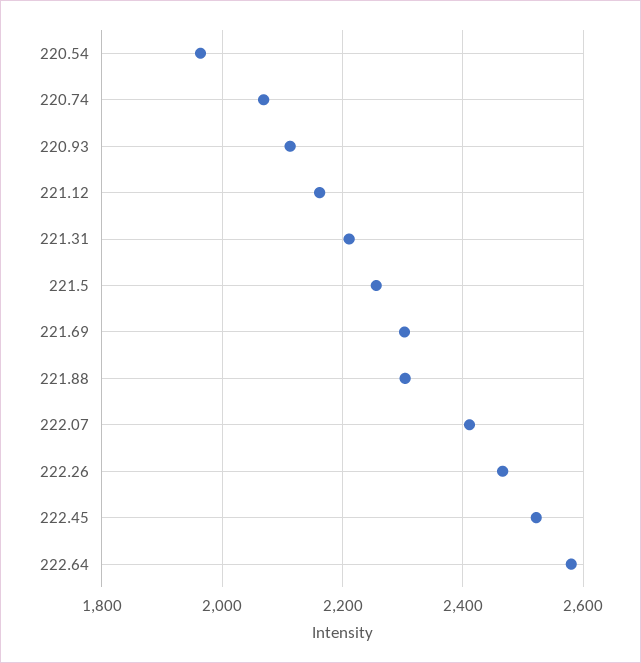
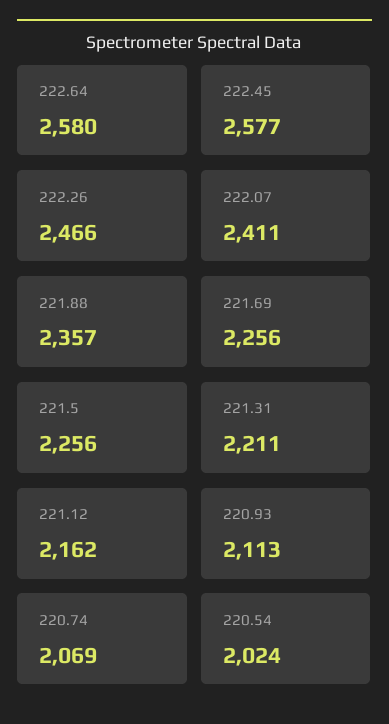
220.54: 1960 -> 2024
221.69: 2300 -> 2256
221.88: 2300 -> 2357
222.45: 2520 -> 2577

